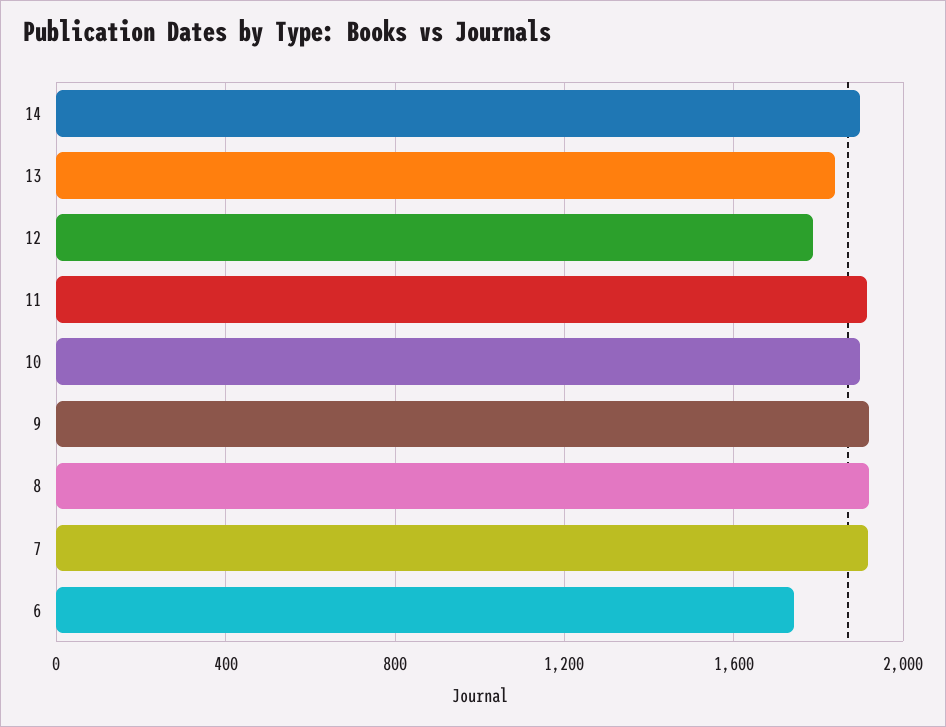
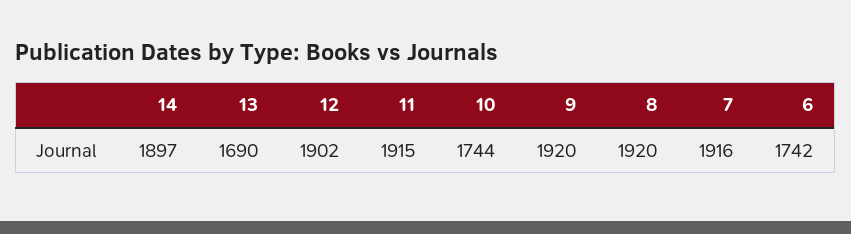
13: 1850 -> 1690
12: 1800 -> 1902
10: 1900 -> 1744

